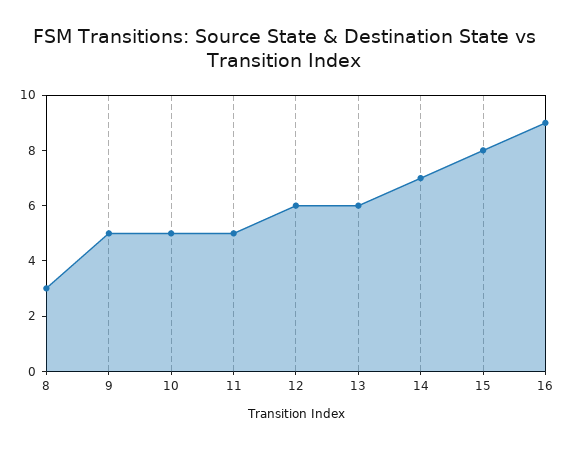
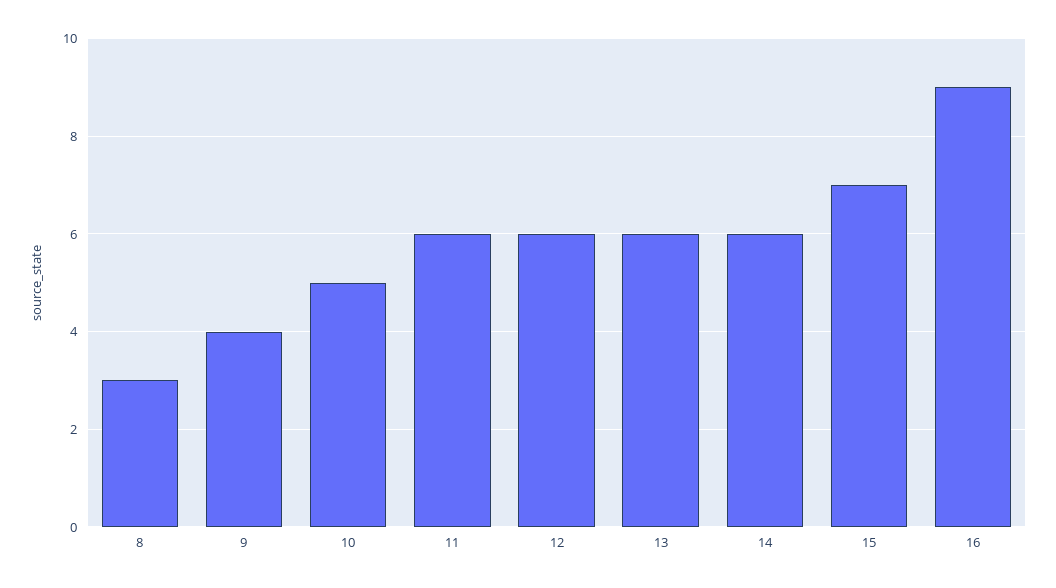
9: 5 -> 4
11: 5 -> 6
14: 7 -> 6
15: 8 -> 7

